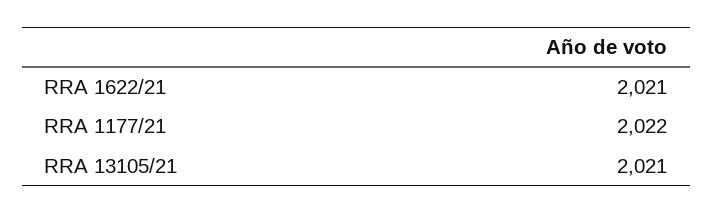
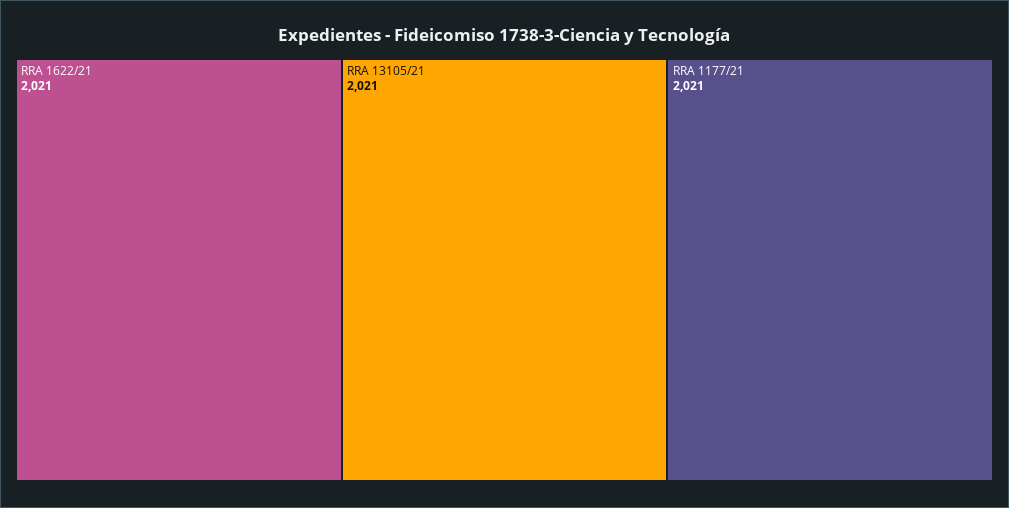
RRA 1177/21: 2022 -> 2021

